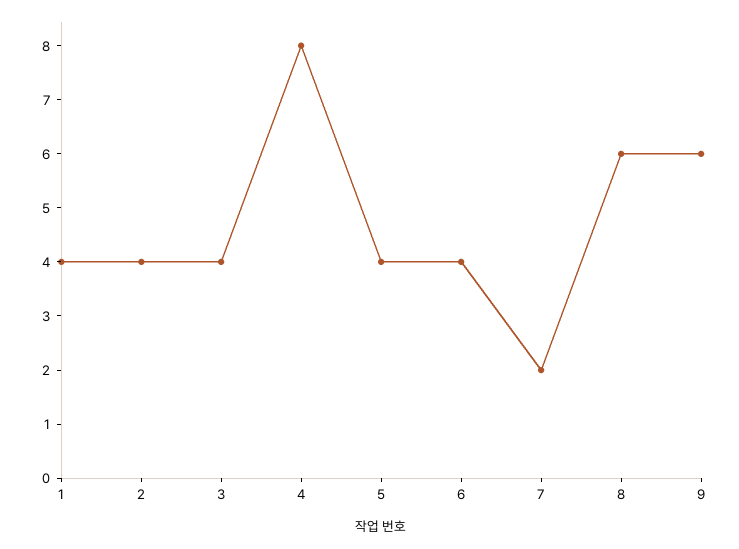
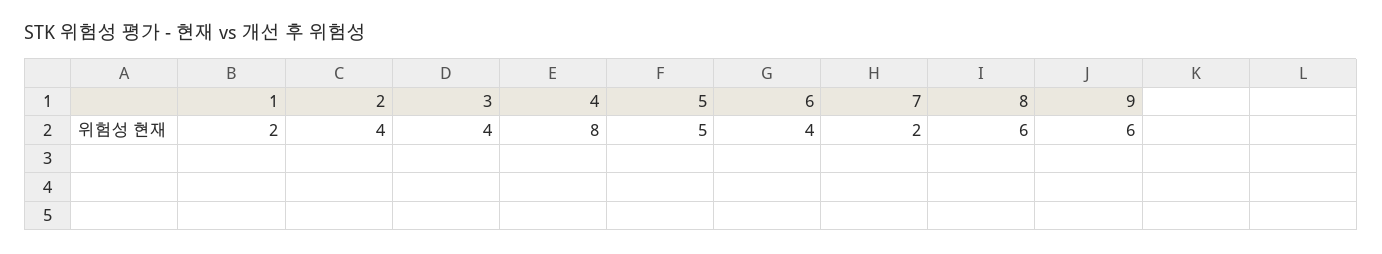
1: 4 -> 2
5: 4 -> 5

